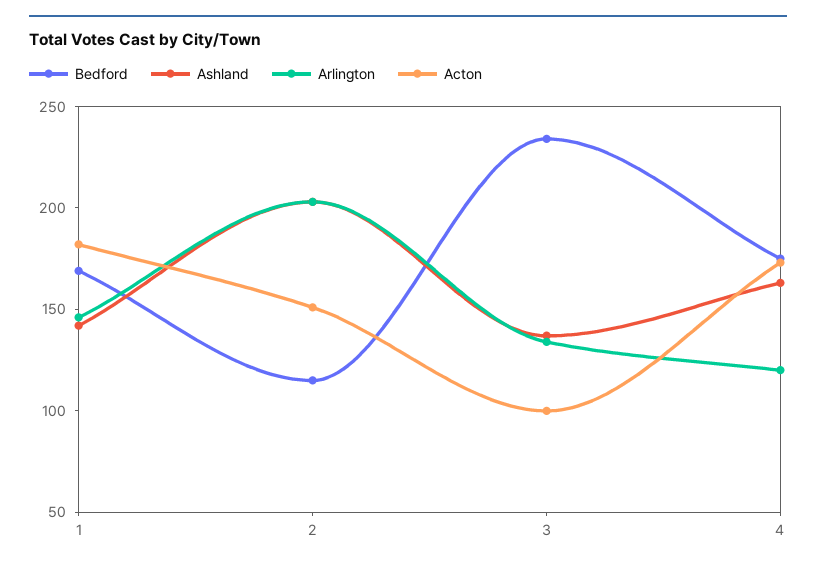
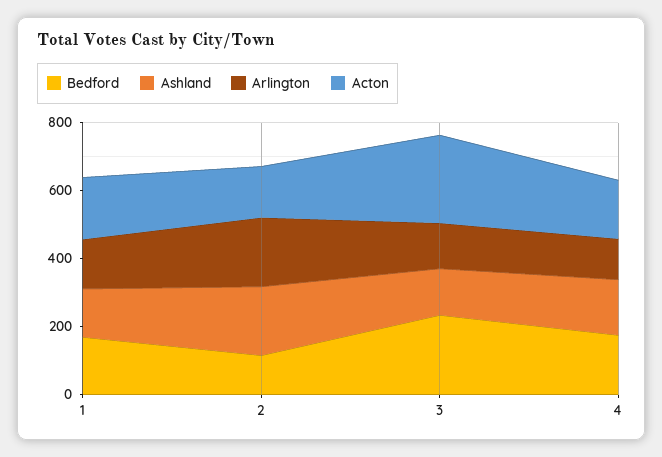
Acton, 3: 100 -> 250

